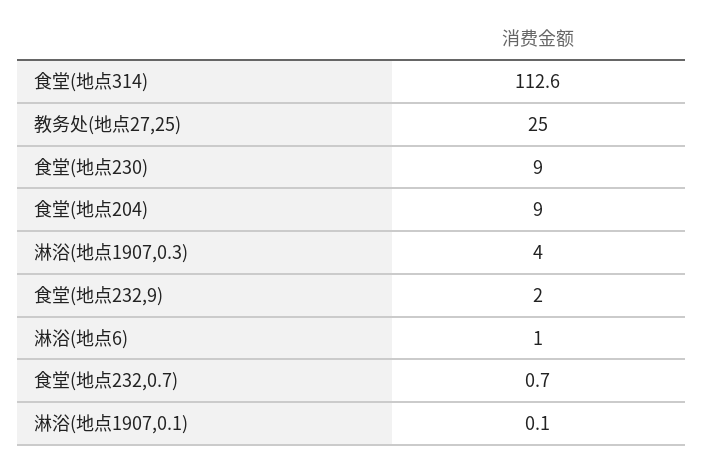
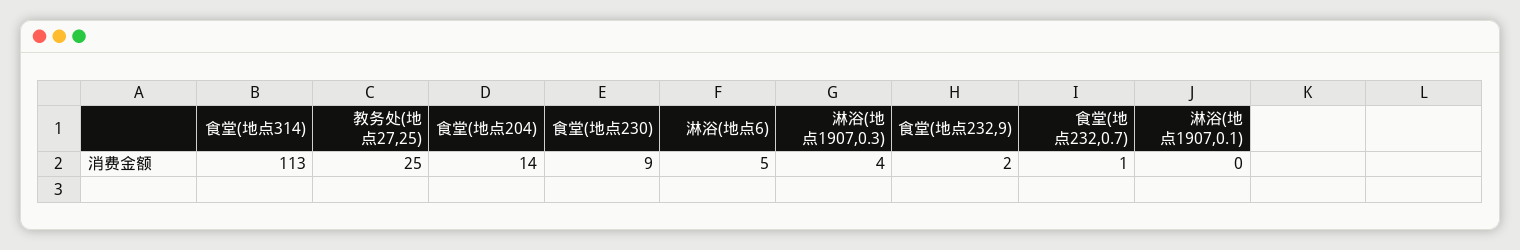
食堂(地点204): 9 -> 14
淋浴(地点6): 1 -> 5

